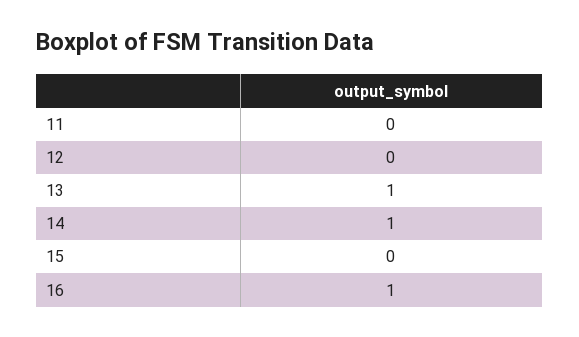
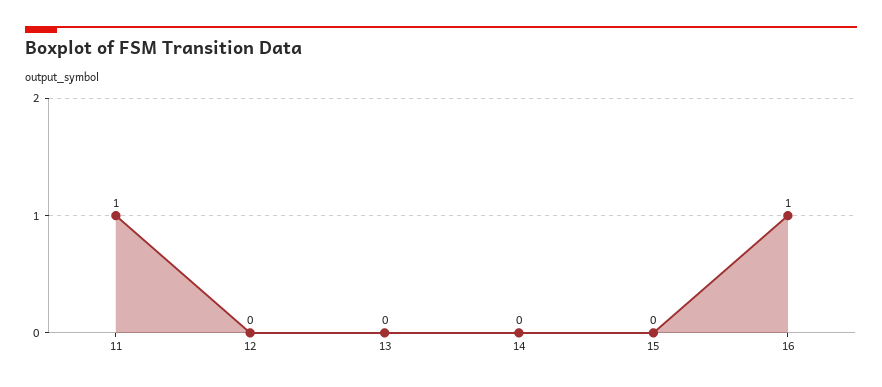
11: 0 -> 1
13: 1 -> 0
14: 1 -> 0

